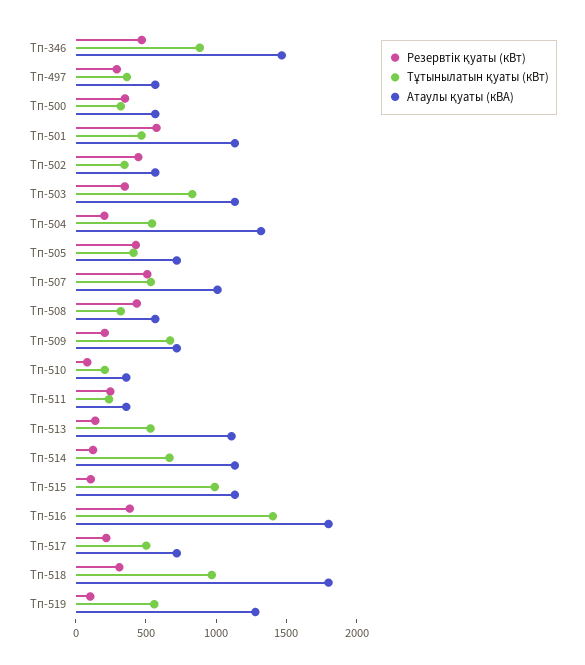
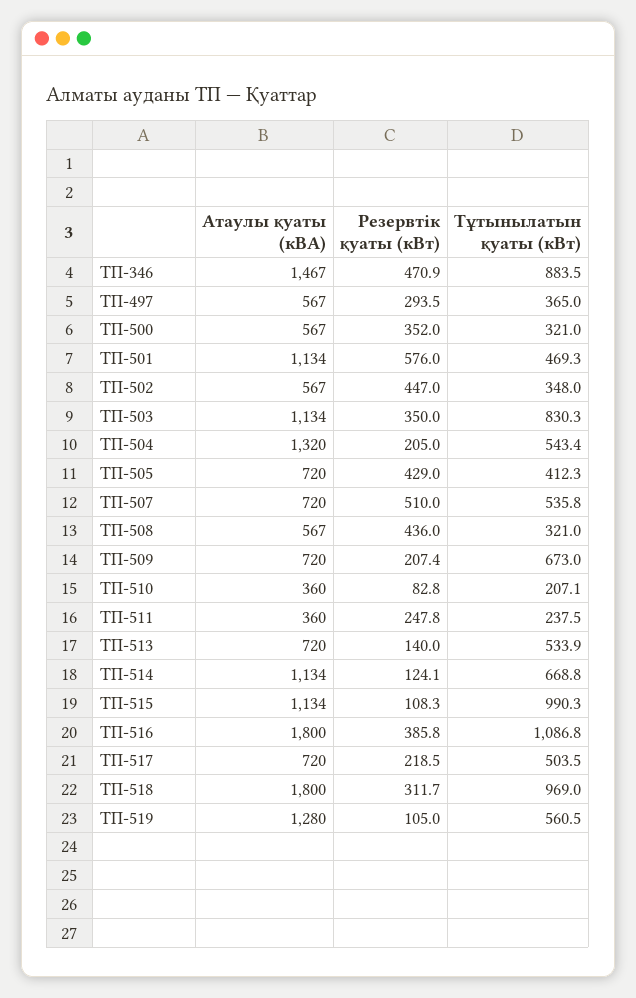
Атаулы қуаты (кВА), Тп-507: 1000 -> 720
Атаулы қуаты (кВА), Тп-513: 1100 -> 720
Тұтынылатын қуаты (кВт), Тп-516: 1400 -> 1086.8

